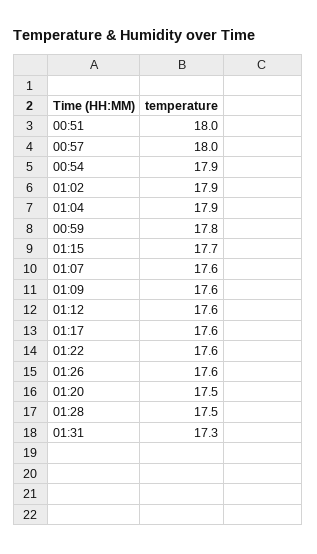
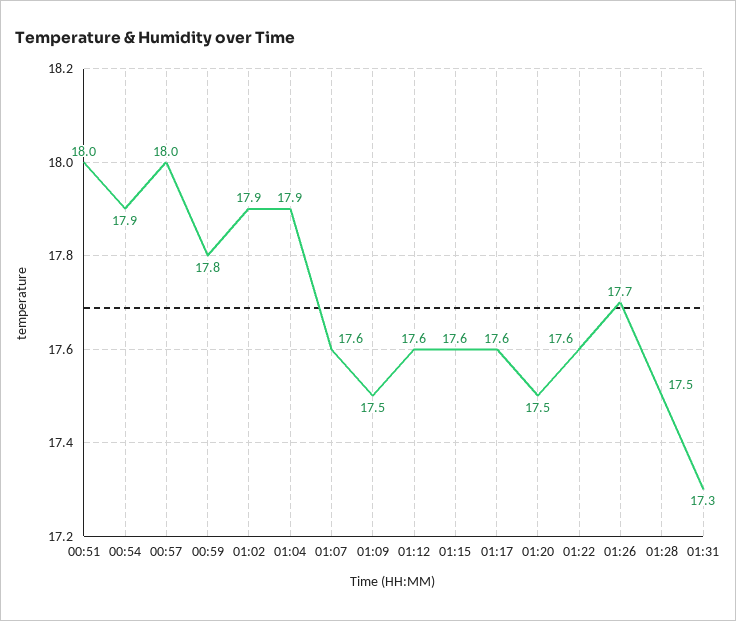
01:15: 17.7 -> 17.6
01:09: 17.6 -> 17.5
01:26: 17.6 -> 17.7

